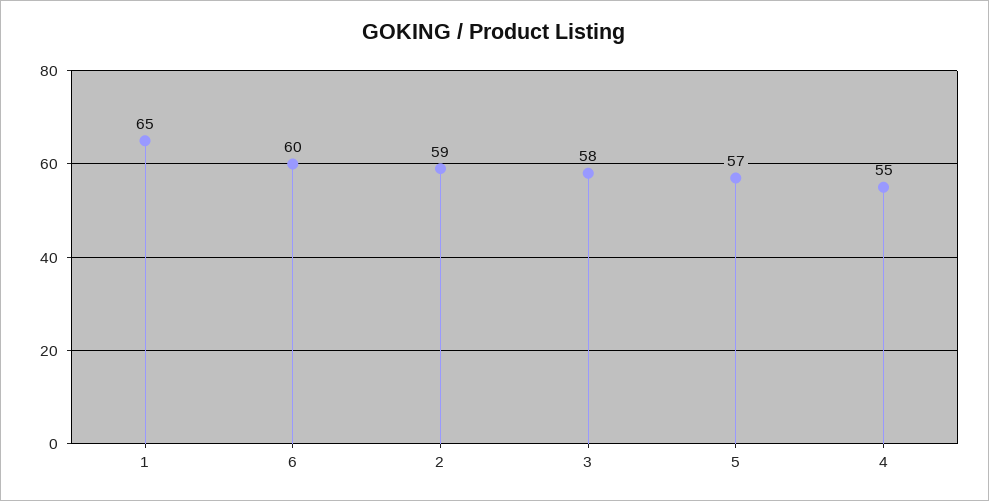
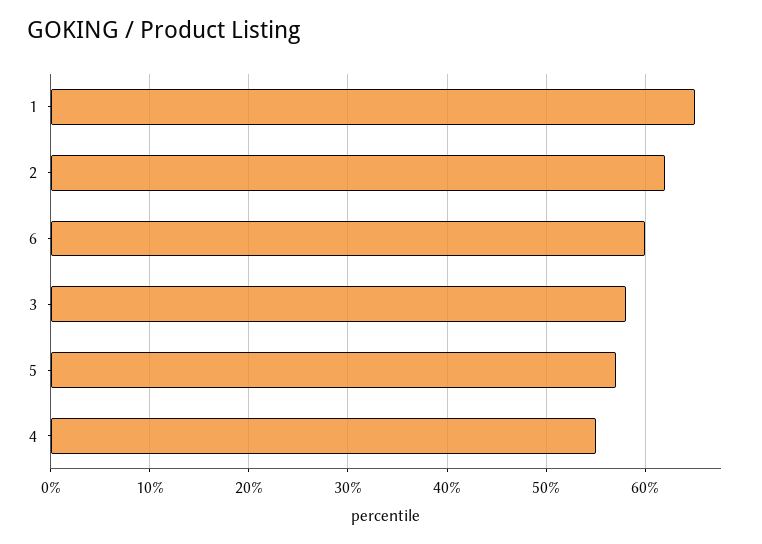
2: 59 -> 62

